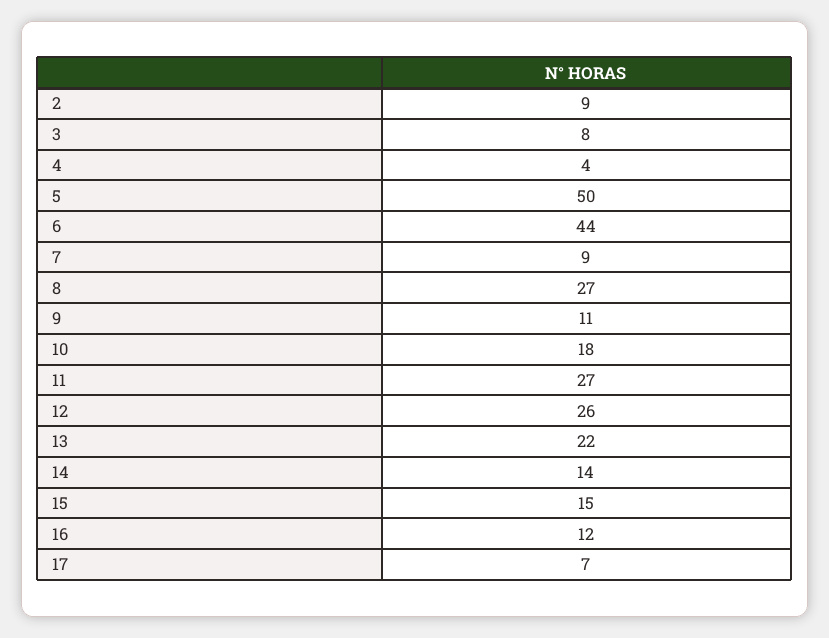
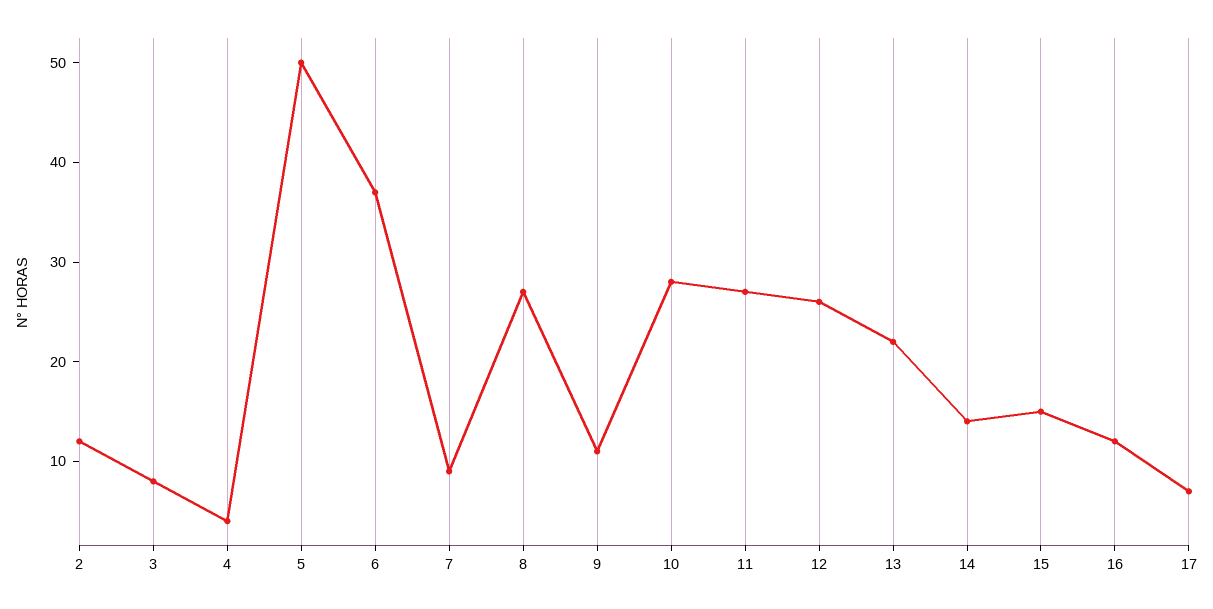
2: 9 -> 12
6: 44 -> 37
10: 18 -> 28

